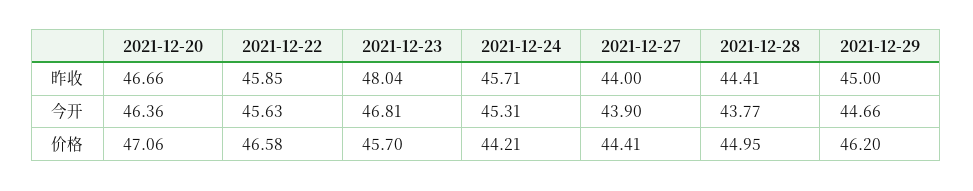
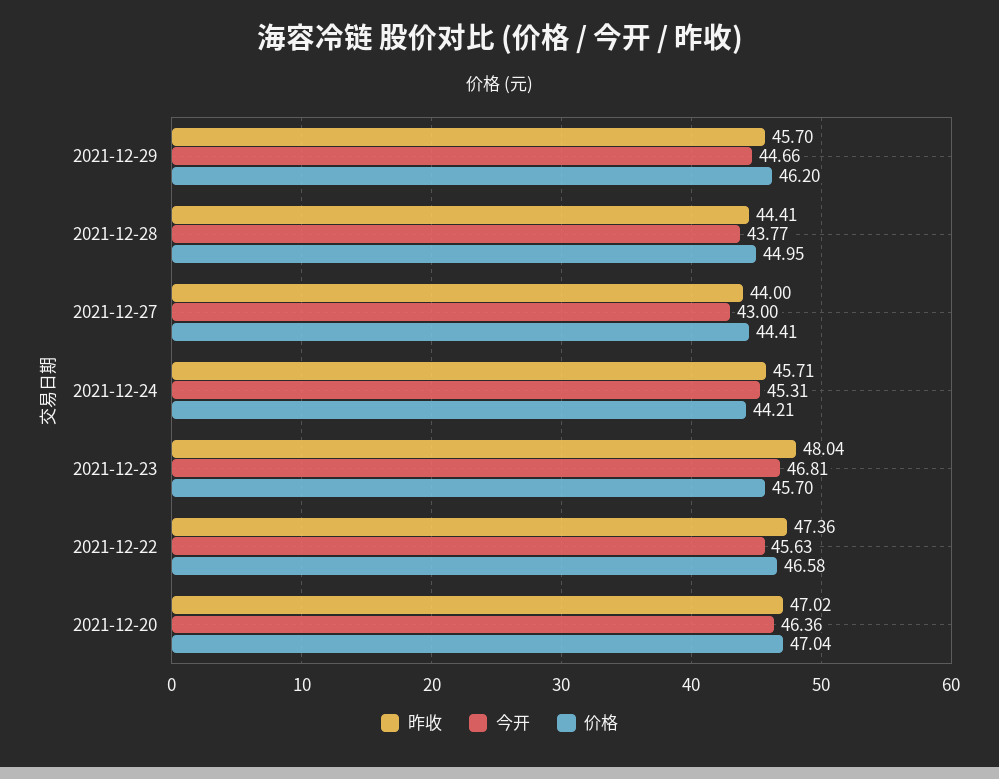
昨收, 2021-12-20: 46.66 -> 47.02
昨收, 2021-12-22: 45.85 -> 47.36
昨收, 2021-12-29: 45 -> 45.7
今开, 2021-12-27: 43.9 -> 43
价格, 2021-12-20: 47.06 -> 47.04

